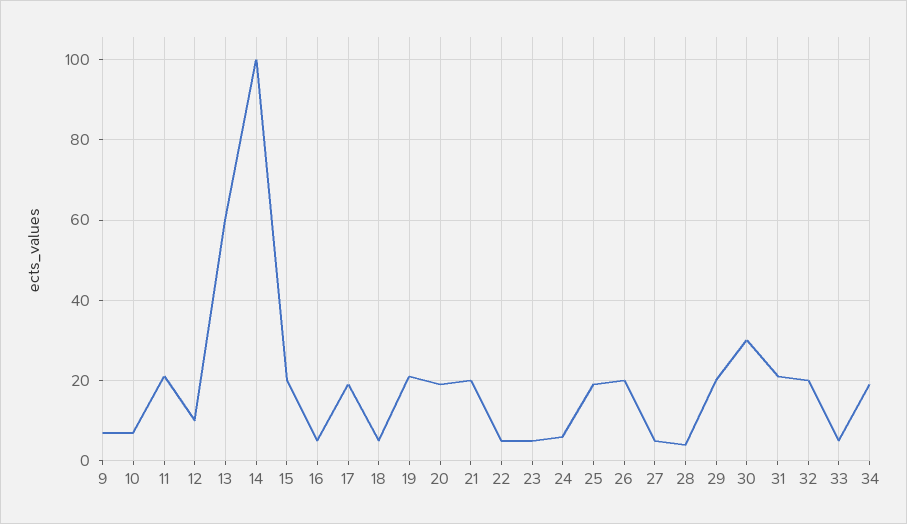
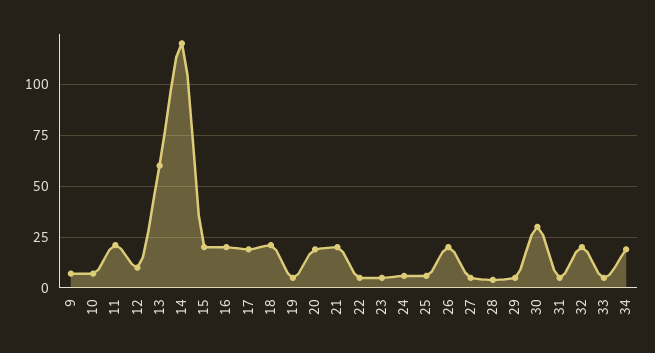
14: 100 -> 120
16: 5 -> 20
18: 5 -> 20
19: 20 -> 5
25: 20 -> 5
29: 20 -> 5
31: 20 -> 5

